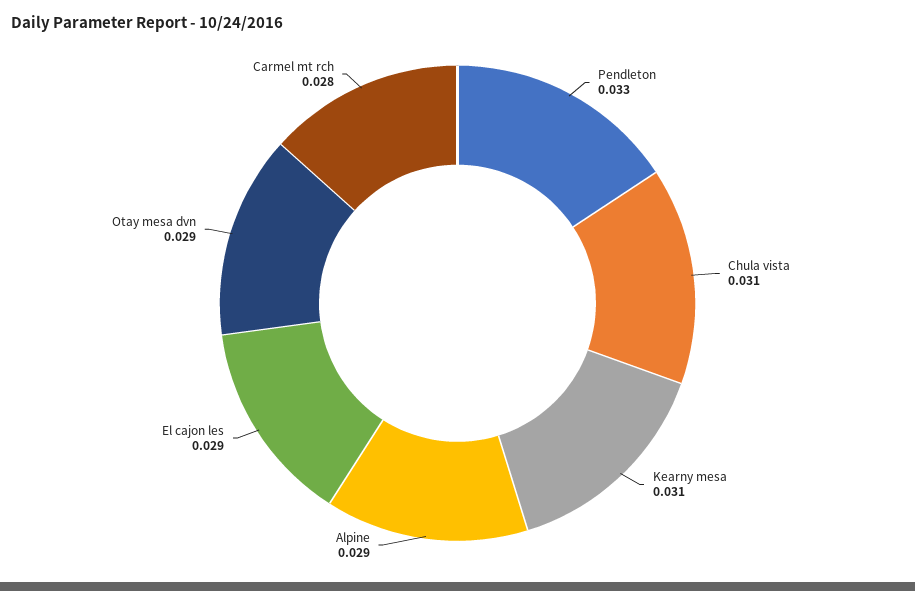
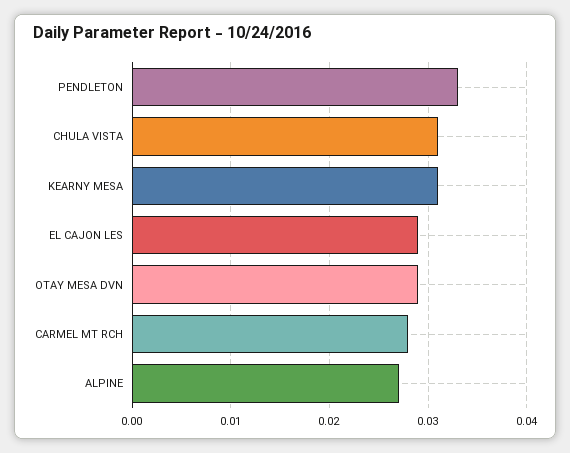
Alpine: 0.029 -> 0.027

